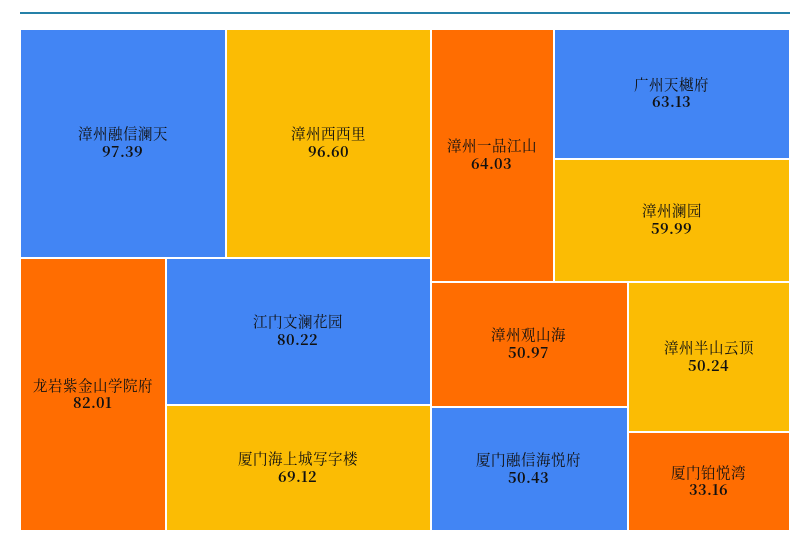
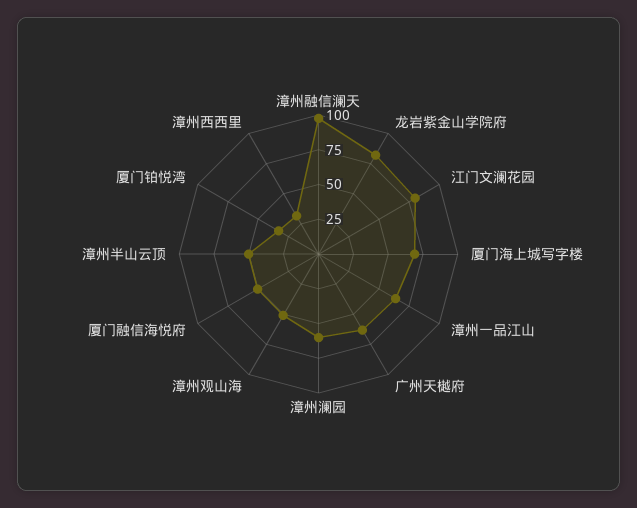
漳州西西里: 96.6 -> 25

